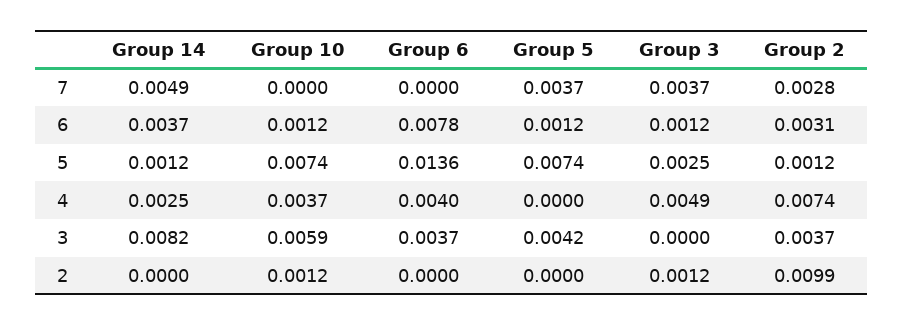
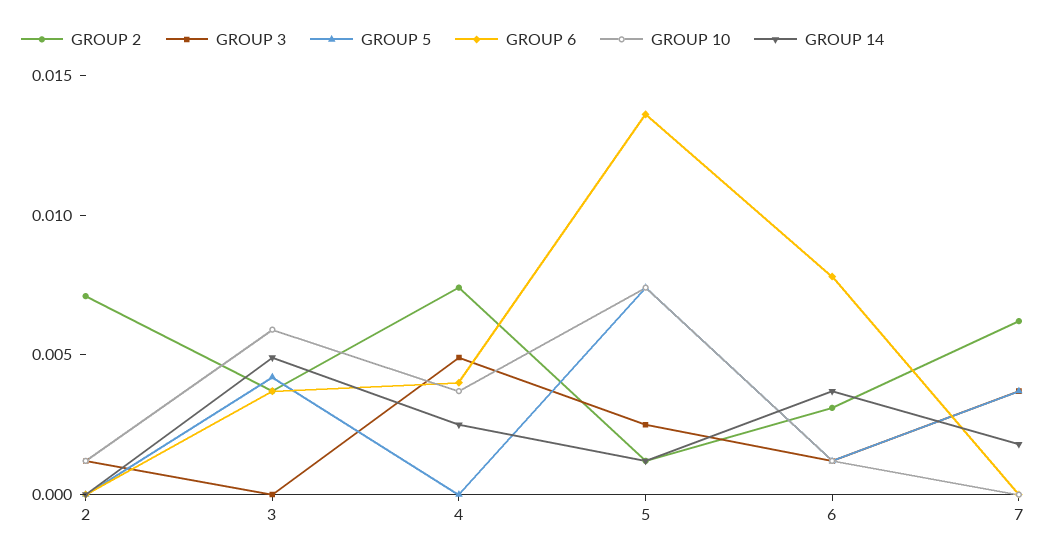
Group 14, 7: 0.0049 -> 0.002
Group 2, 7: 0.0028 -> 0.006
Group 14, 3: 0.0082 -> 0.005
Group 2, 2: 0.0099 -> 0.007

